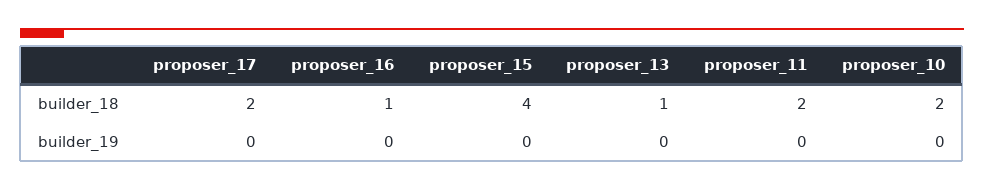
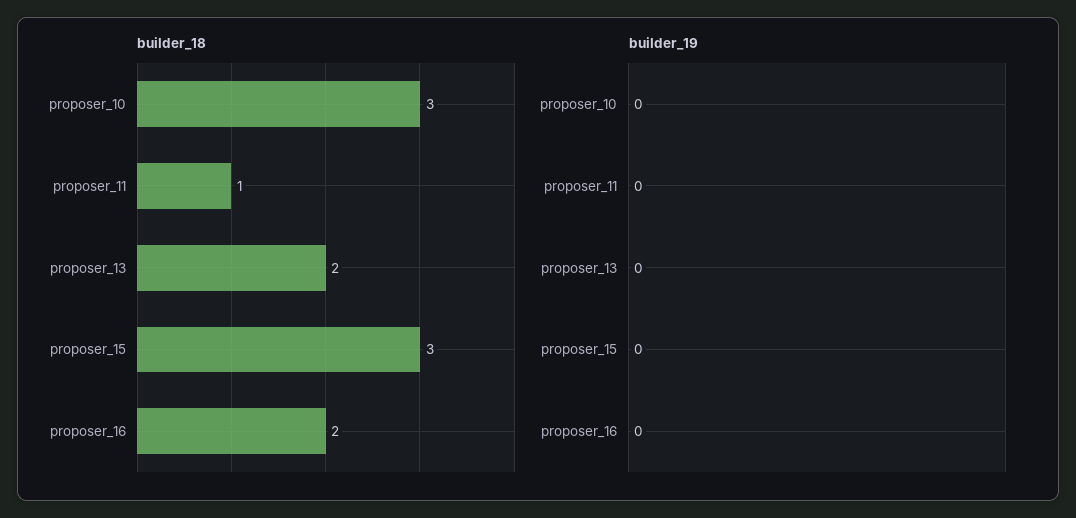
builder_18, proposer_17: 2 -> none
builder_18, proposer_16: 1 -> 2
builder_18, proposer_15: 4 -> 3
builder_18, proposer_13: 1 -> 2
builder_18, proposer_11: 2 -> 1
builder_18, proposer_10: 2 -> 3
builder_19, proposer_17: 0 -> none

